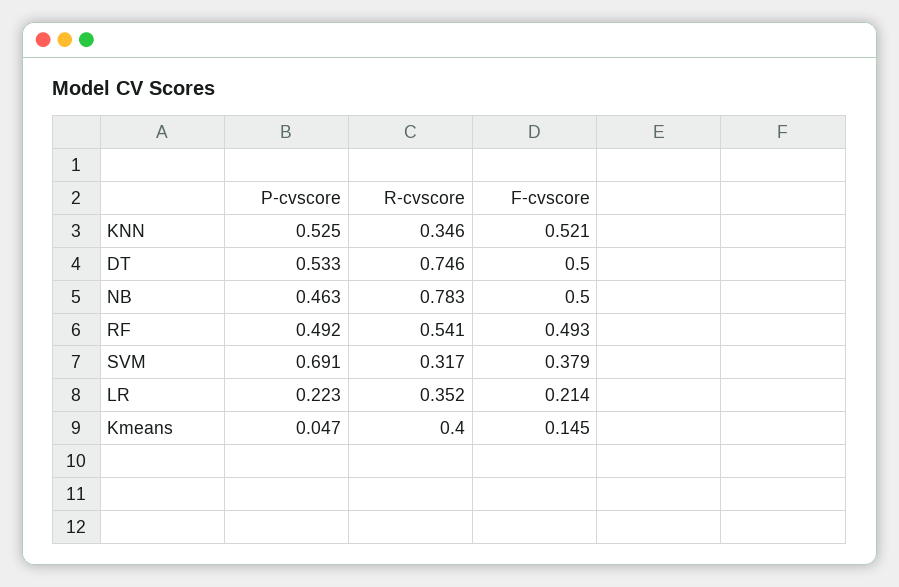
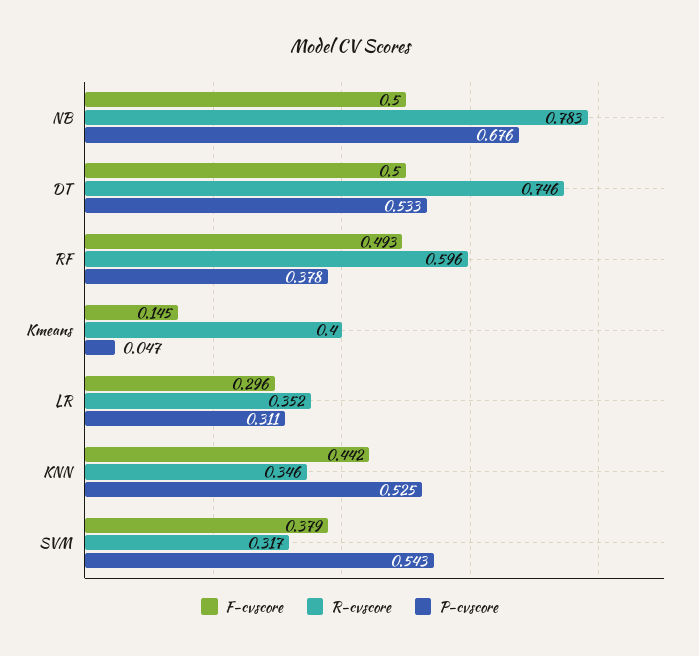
F-cvscore, KNN: 0.521 -> 0.442
P-cvscore, NB: 0.463 -> 0.676
P-cvscore, RF: 0.492 -> 0.378
R-cvscore, RF: 0.541 -> 0.596
P-cvscore, SVM: 0.691 -> 0.543
P-cvscore, LR: 0.223 -> 0.311
F-cvscore, LR: 0.214 -> 0.296

